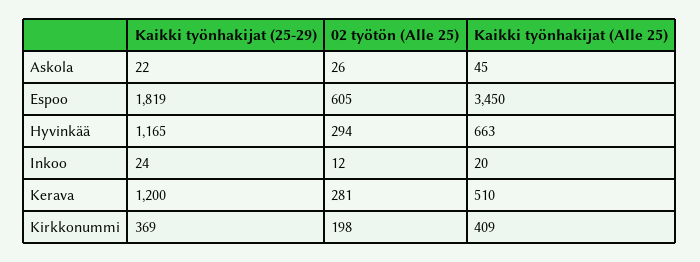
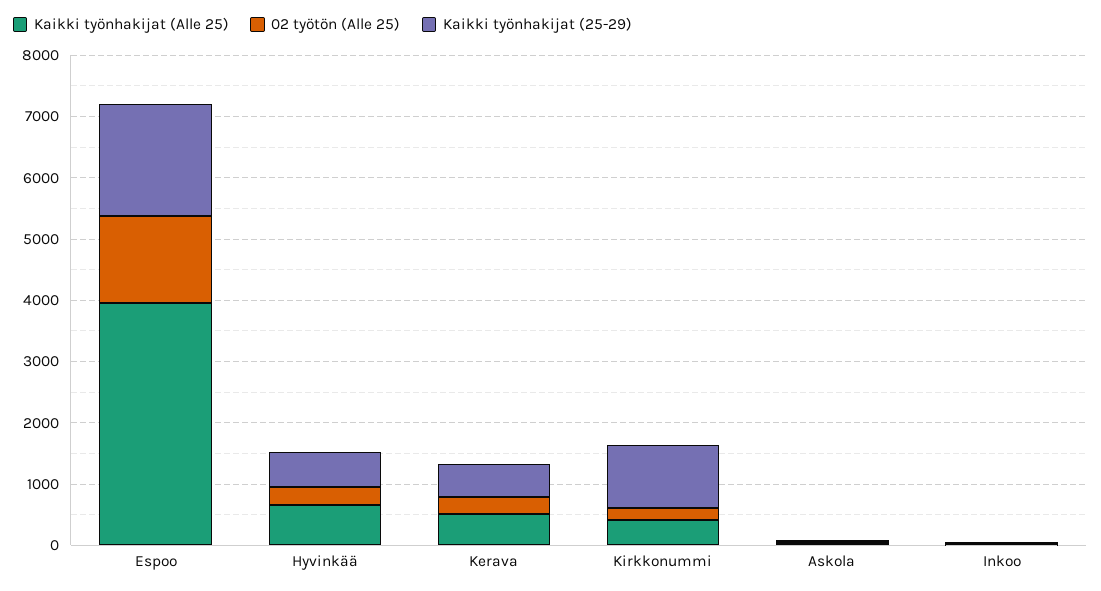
02 työtön (Alle 25), Espoo: 605 -> 1400
Kaikki työnhakijat (Alle 25), Espoo: 3450 -> 4000
Kaikki työnhakijat (25-29), Hyvinkää: 1165 -> 600
Kaikki työnhakijat (25-29), Kerava: 1200 -> 600
Kaikki työnhakijat (25-29), Kirkkonummi: 369 -> 1000

